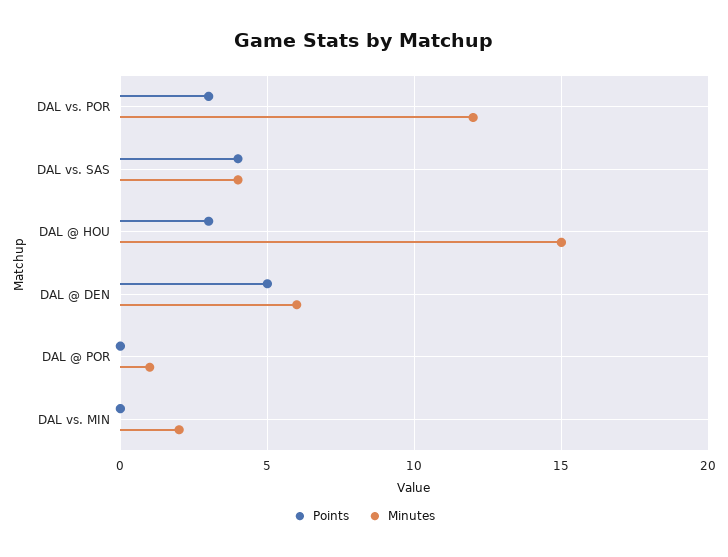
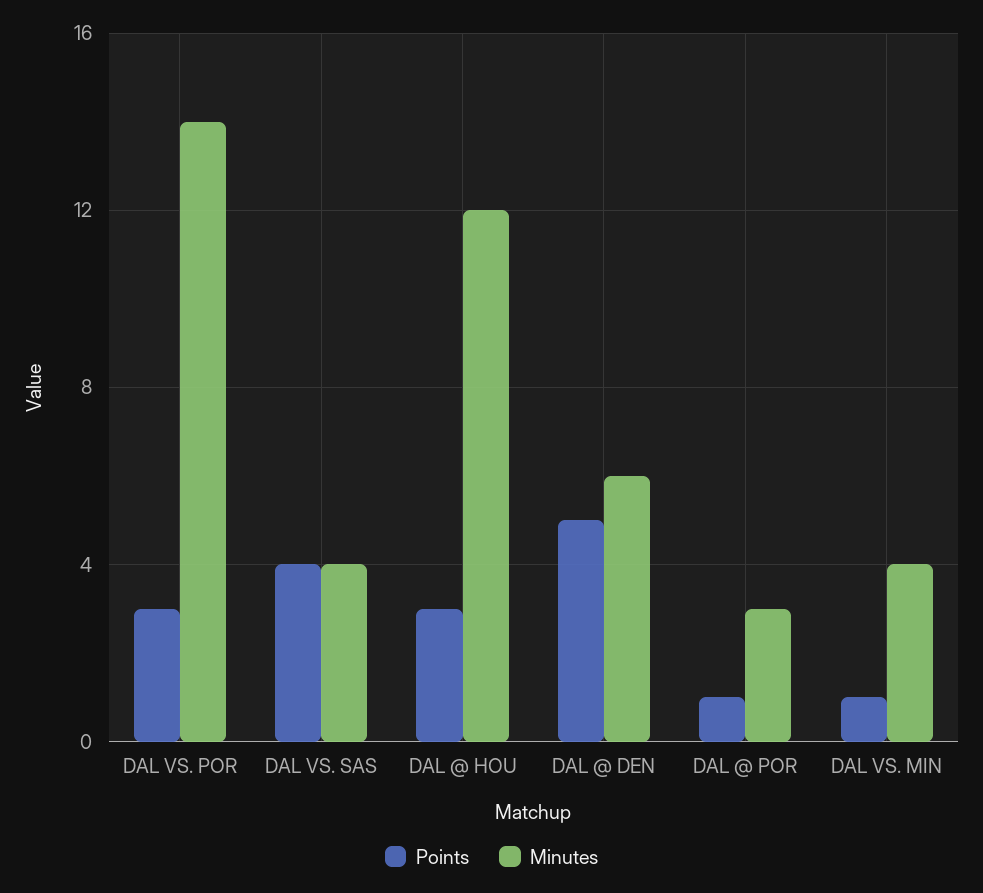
Minutes, DAL vs. POR: 12 -> 14
Minutes, DAL @ HOU: 15 -> 12
Points, DAL @ POR: 0 -> 1
Minutes, DAL @ POR: 1 -> 3
Points, DAL vs. MIN: 0 -> 1
Minutes, DAL vs. MIN: 2 -> 4

